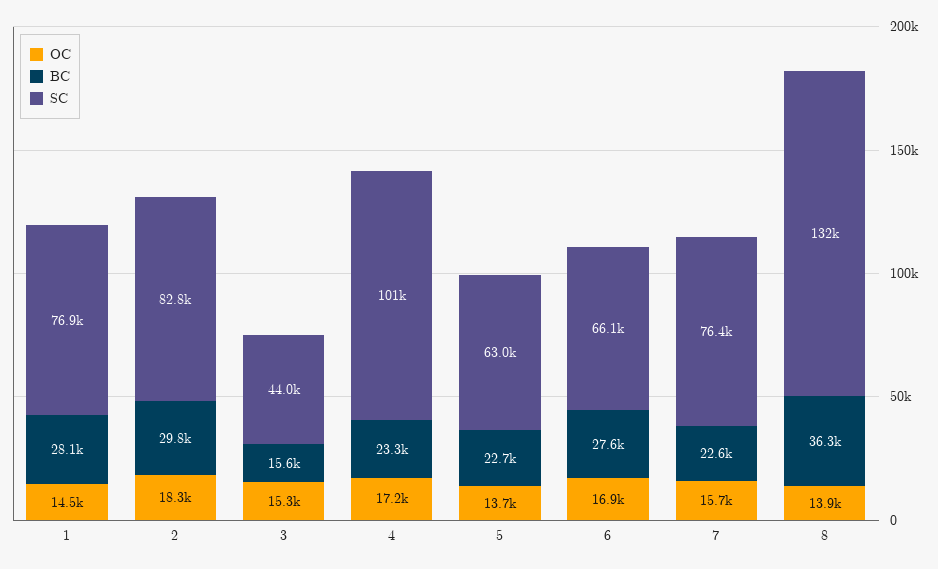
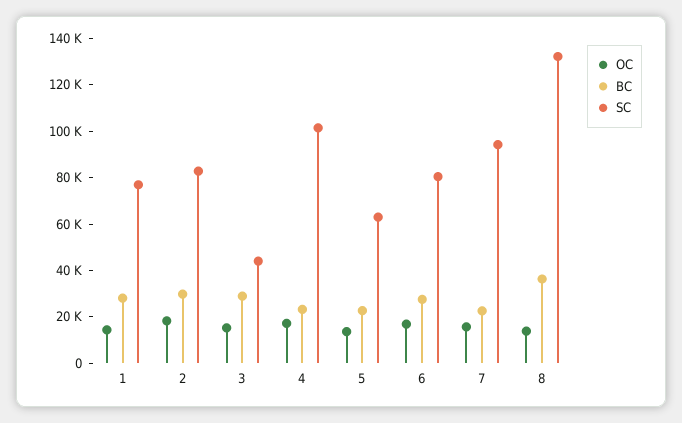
BC, 3: 15600 -> 30000
SC, 6: 66100 -> 80000
SC, 7: 76400 -> 95000

